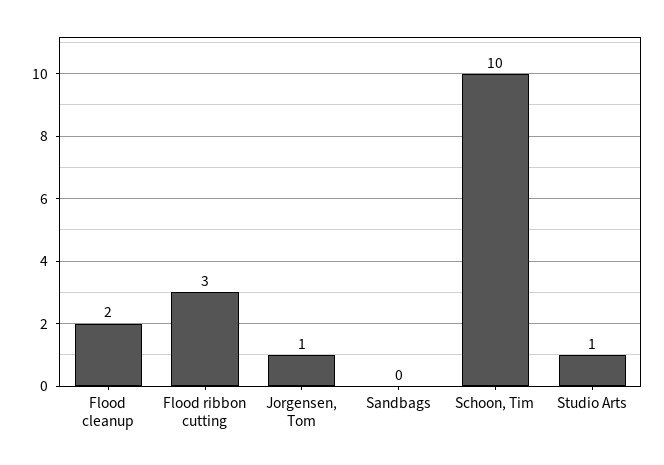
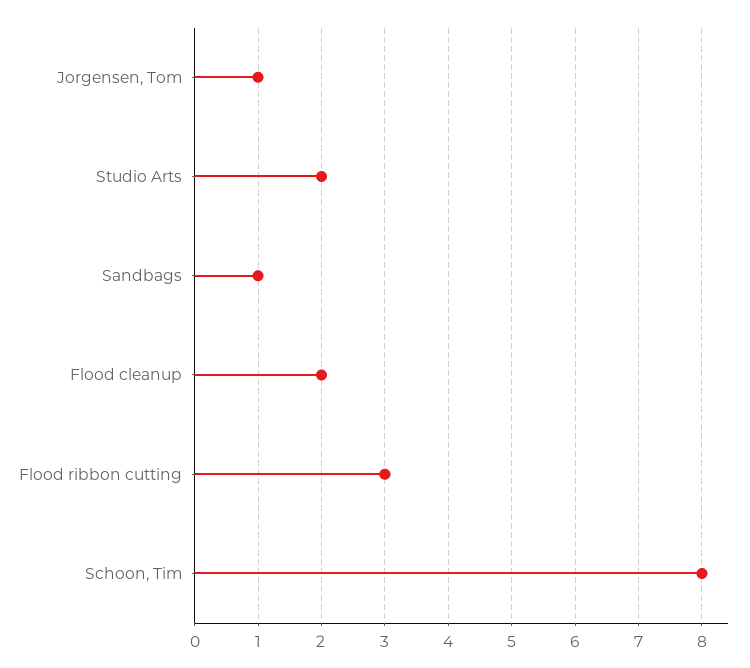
Sandbags: 0 -> 1
Schoon, Tim: 10 -> 8
Studio Arts: 1 -> 2

